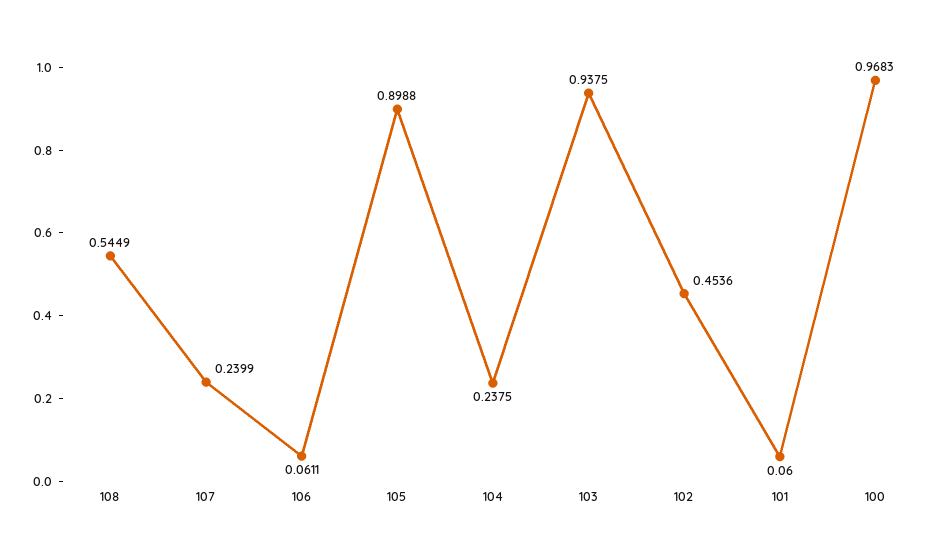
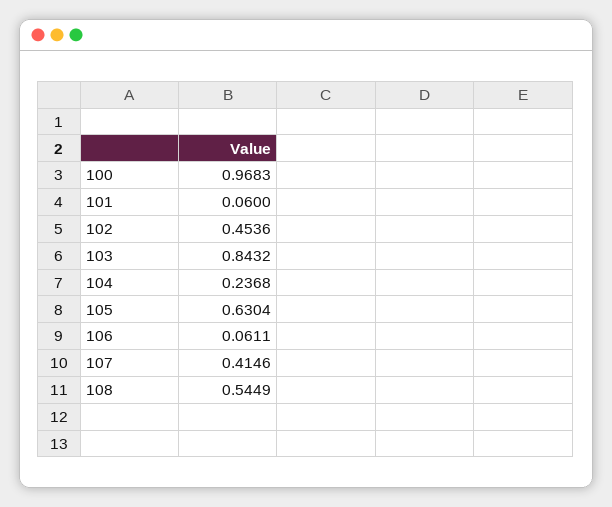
107: 0.2399 -> 0.4146
105: 0.8988 -> 0.6304
104: 0.2375 -> 0.2368
103: 0.9375 -> 0.8432

